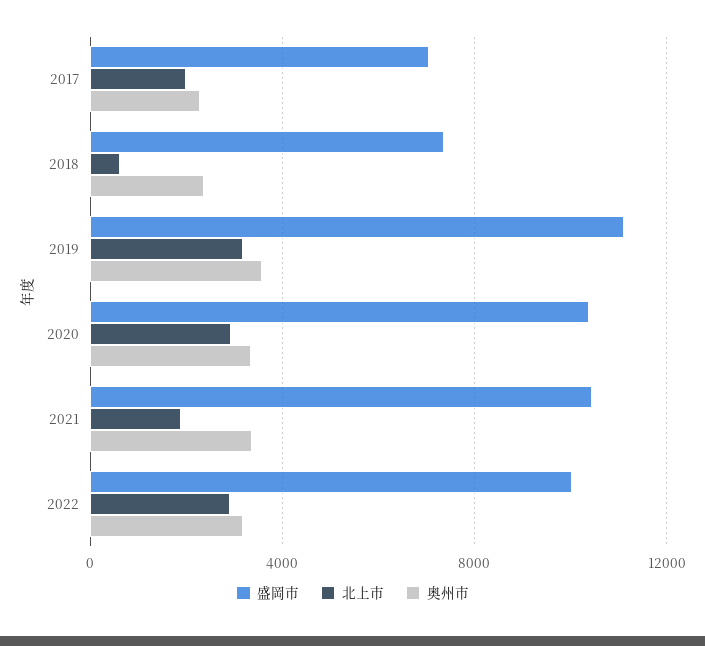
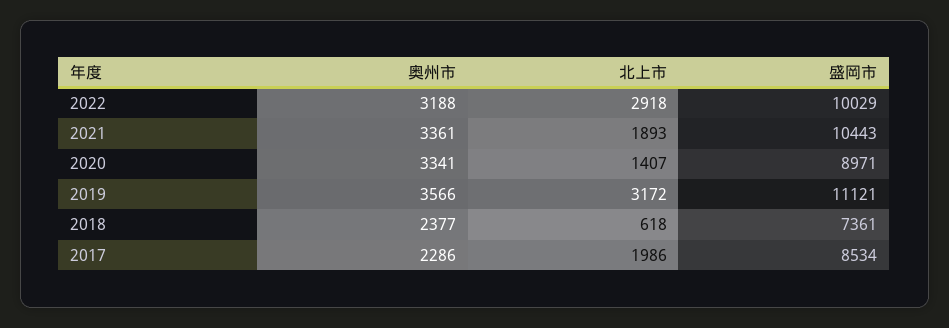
盛岡市, 2017: 7000 -> 8534
盛岡市, 2020: 10500 -> 8971
北上市, 2020: 3000 -> 1407

